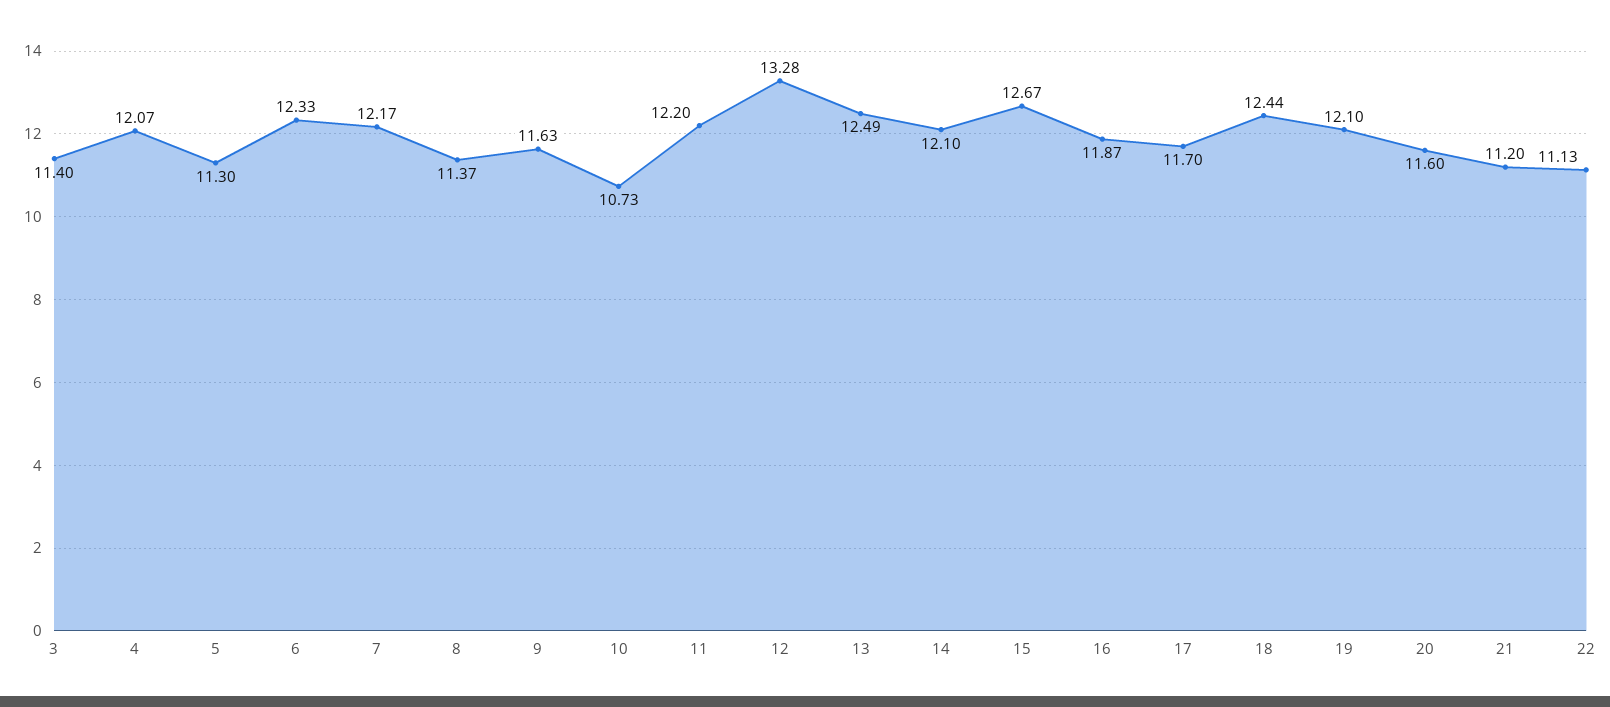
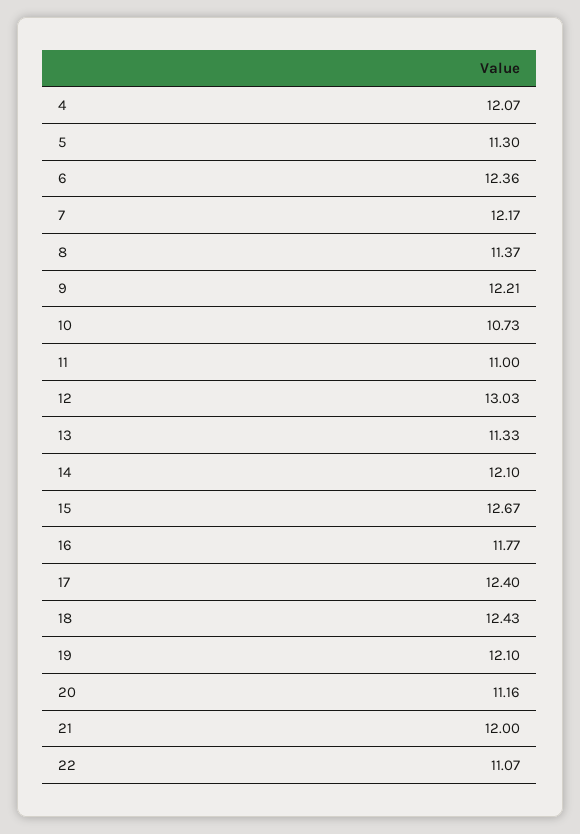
3: 11.4 -> none
6: 12.33 -> 12.36
9: 11.63 -> 12.21
11: 12.2 -> 11
12: 13.28 -> 13.03
13: 12.49 -> 11.33
16: 11.87 -> 11.77
17: 11.7 -> 12.4
18: 12.44 -> 12.43
20: 11.6 -> 11.16
21: 11.2 -> 12
22: 11.13 -> 11.07

